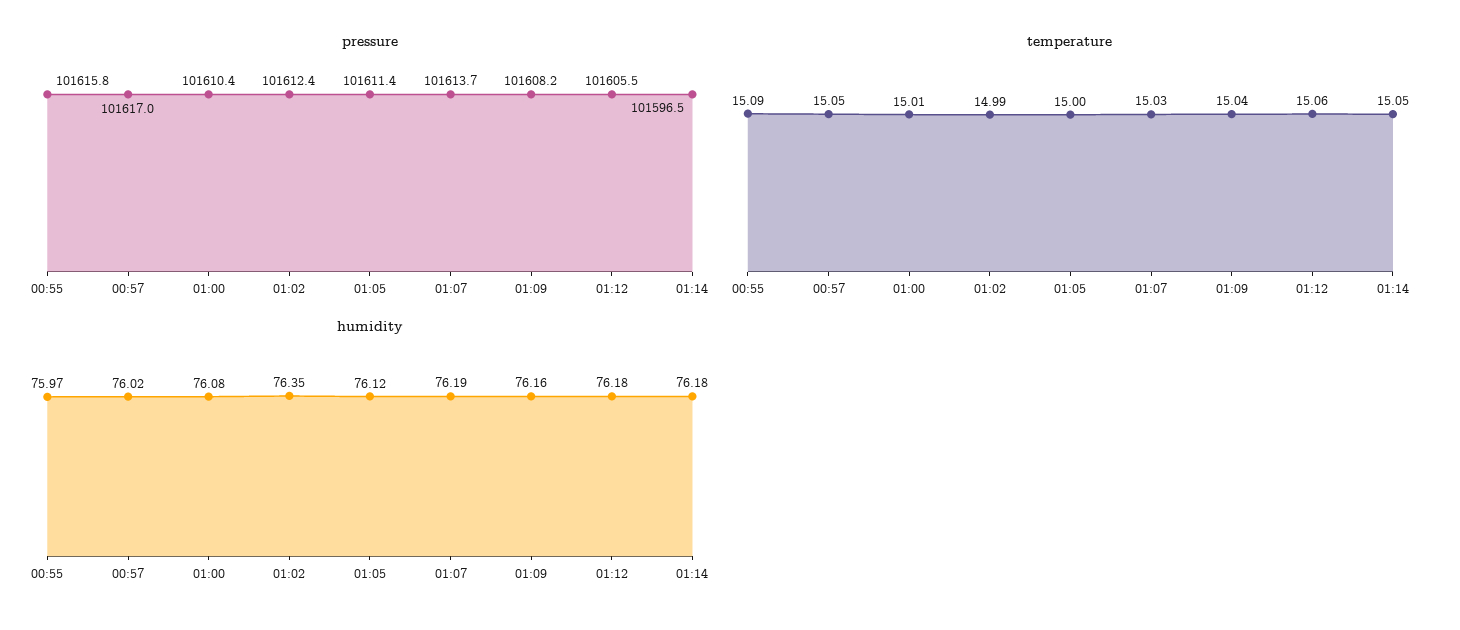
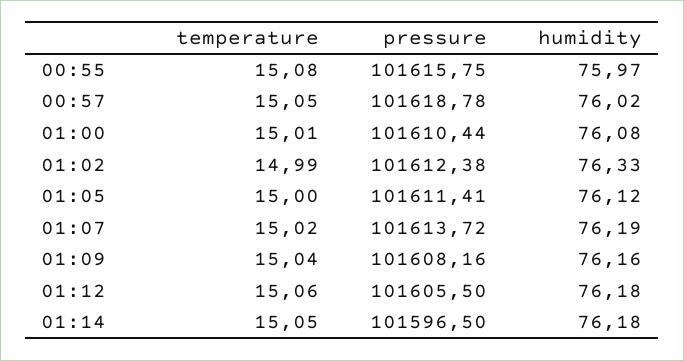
pressure, 00:57: 101617 -> 101618.78
temperature, 00:55: 15.09 -> 15.08
temperature, 01:07: 15.03 -> 15.02
humidity, 01:02: 76.35 -> 76.33

